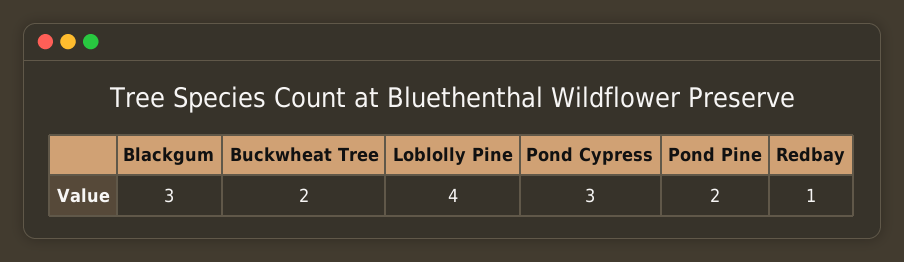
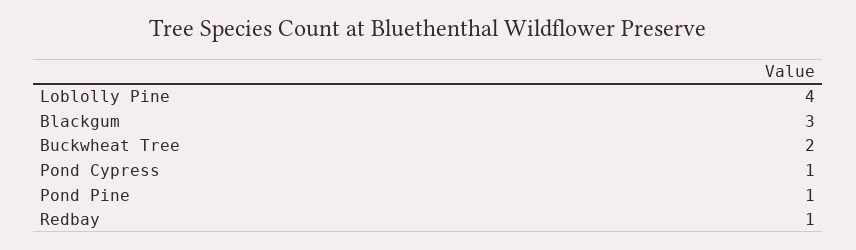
Pond Cypress: 3 -> 1
Pond Pine: 2 -> 1

